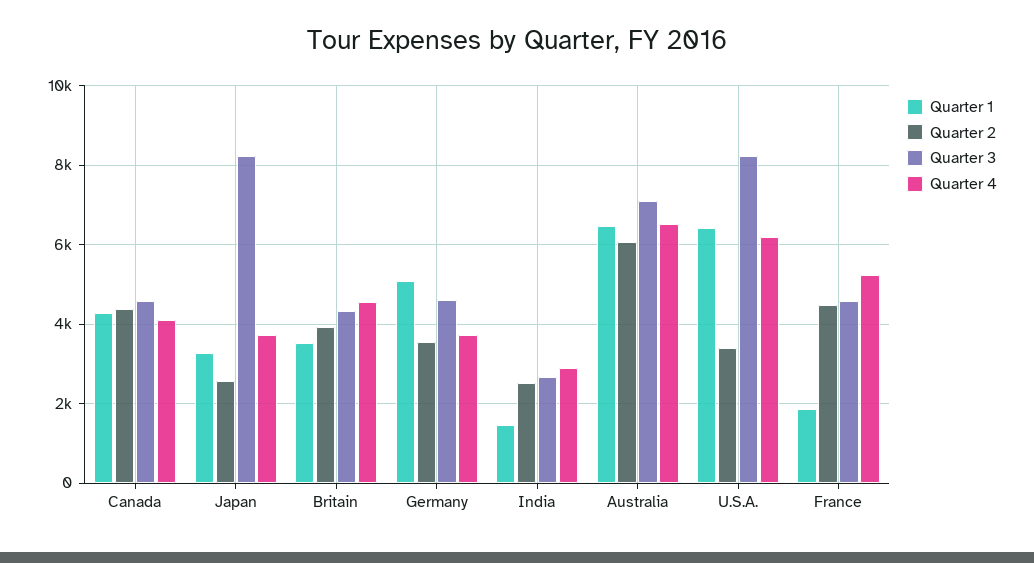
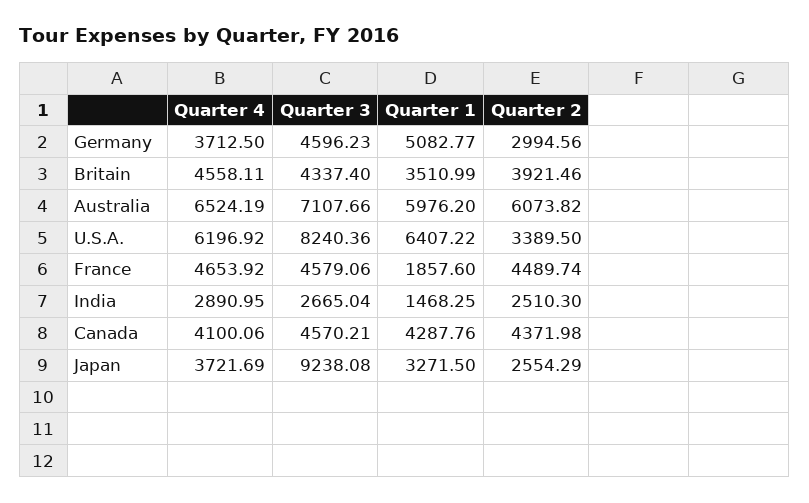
Quarter 3, Japan: 8200 -> 9238.08
Quarter 2, Germany: 3600 -> 2994.56
Quarter 1, Australia: 6400 -> 5976.2
Quarter 4, France: 5200 -> 4653.92

